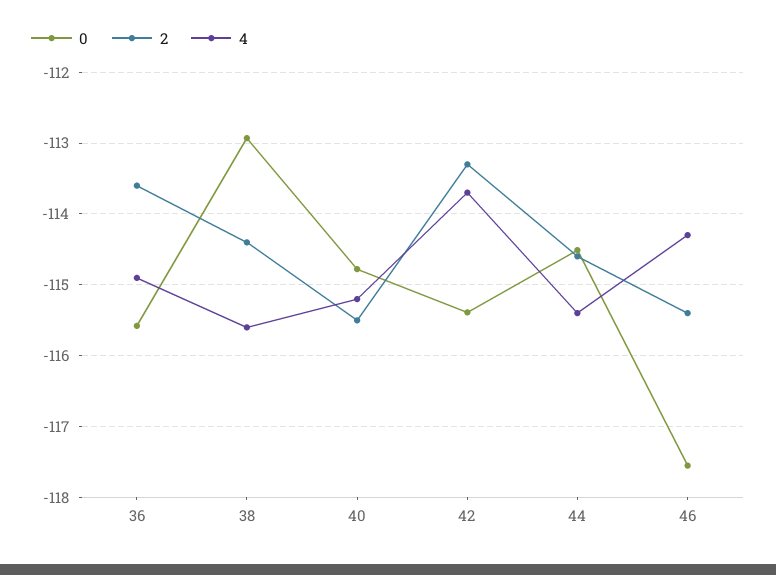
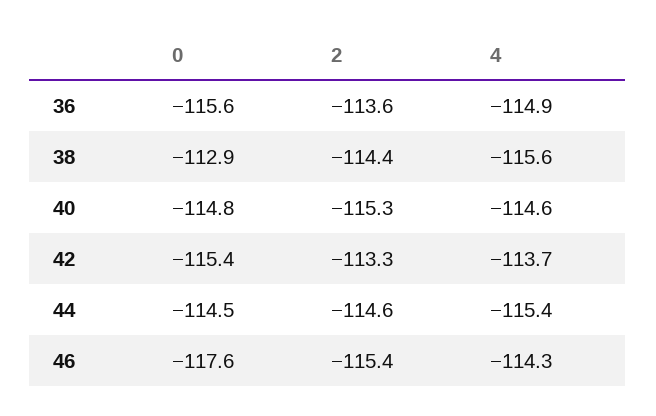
2, 40: -115.5 -> -115.3
4, 40: -115.2 -> -114.6

